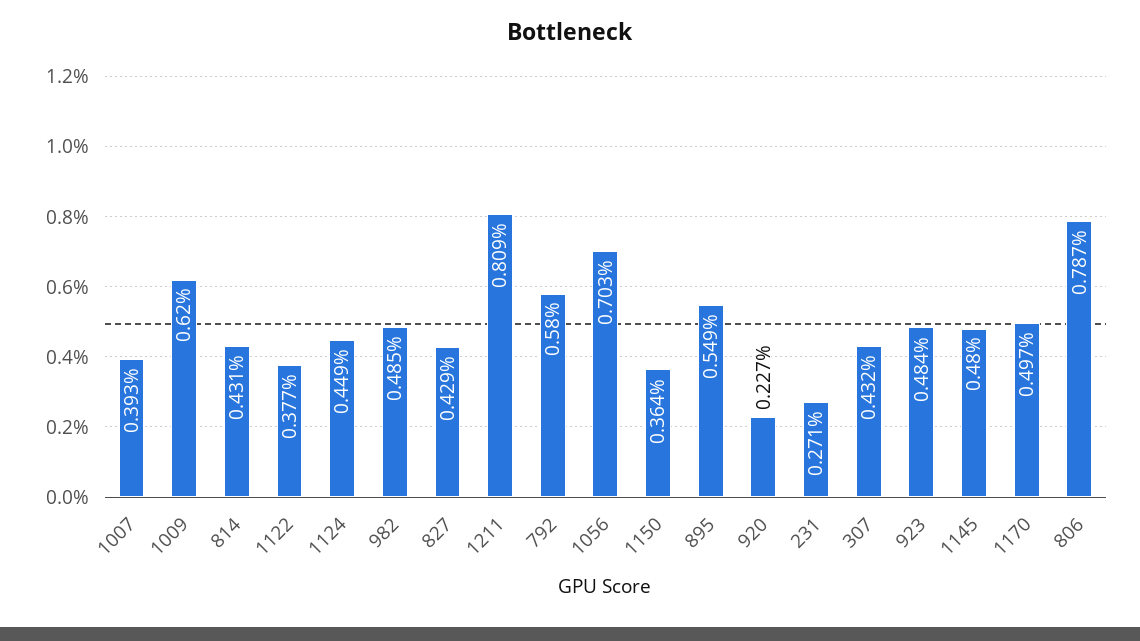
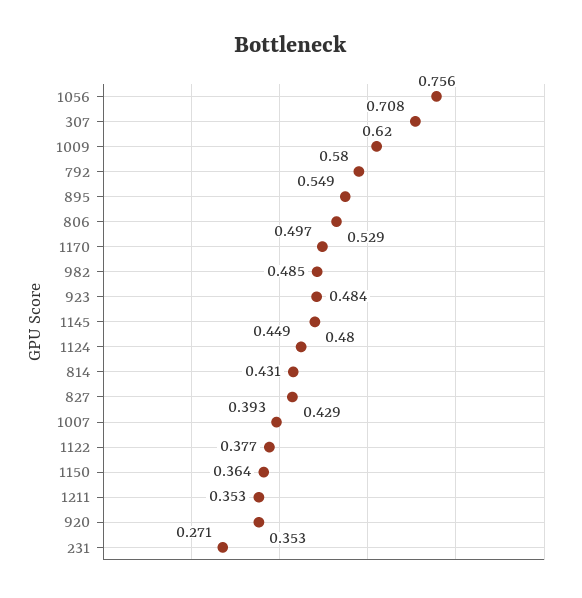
1211: 0.809 -> 0.353
1056: 0.703 -> 0.756
920: 0.227 -> 0.353
307: 0.432 -> 0.708
806: 0.787 -> 0.529

